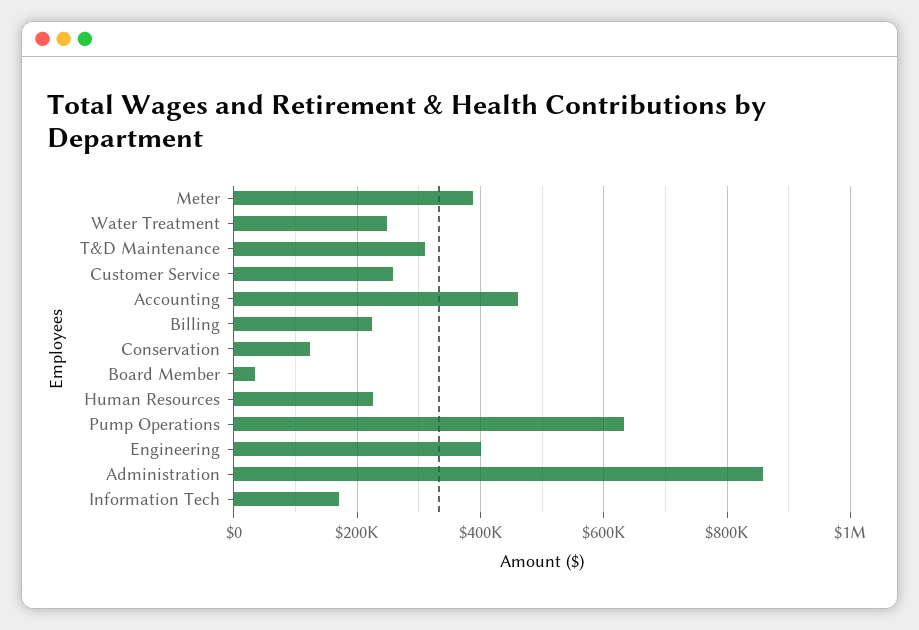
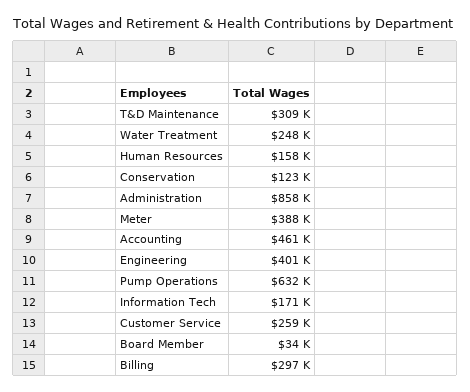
Billing: 220000 -> 297000
Human Resources: 220000 -> 158000

